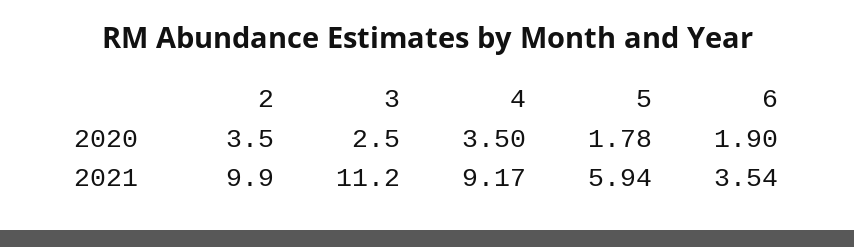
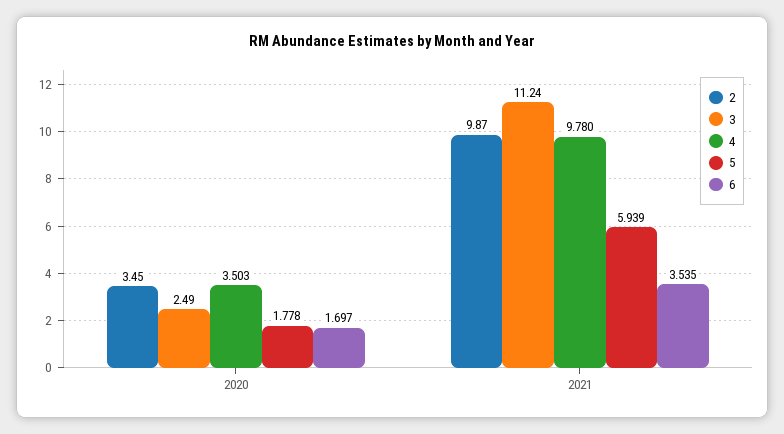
6, 2020: 1.9 -> 1.697
4, 2021: 9.17 -> 9.78

